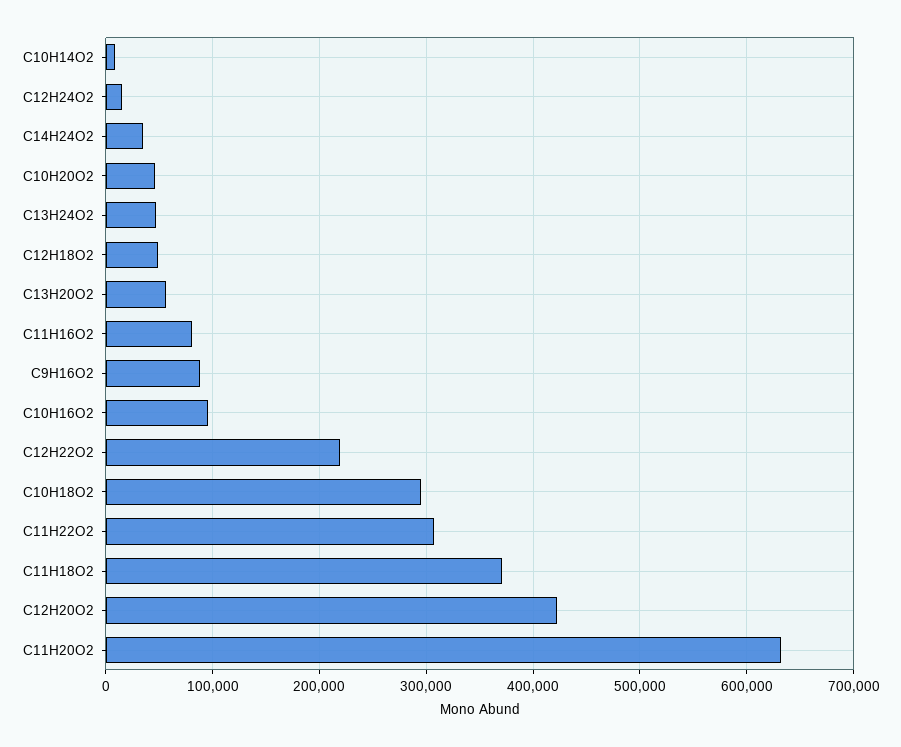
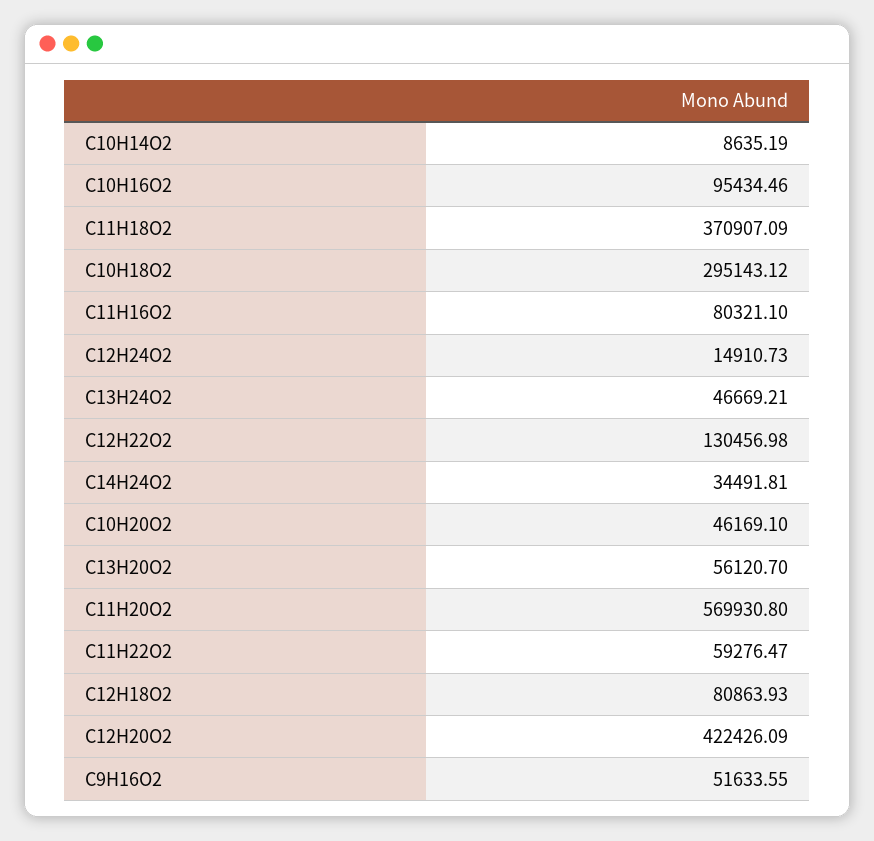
C12H18O2: 50000 -> 80863.93
C9H16O2: 90000 -> 51633.55
C12H22O2: 220000 -> 130456.98
C11H22O2: 310000 -> 59276.47
C11H20O2: 630000 -> 569930.8

